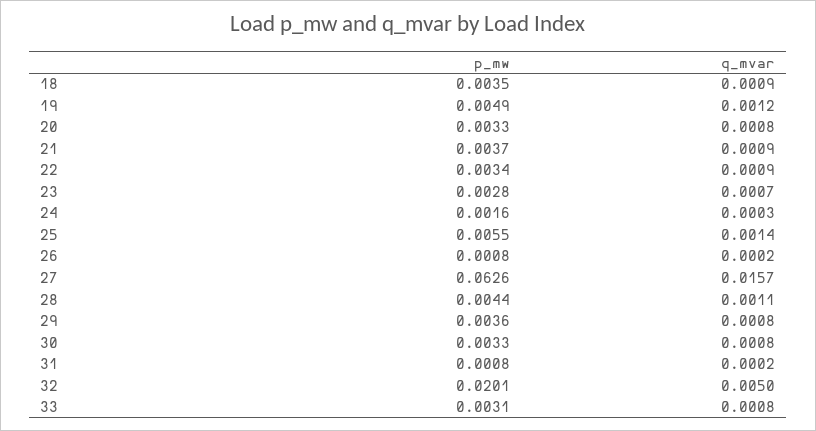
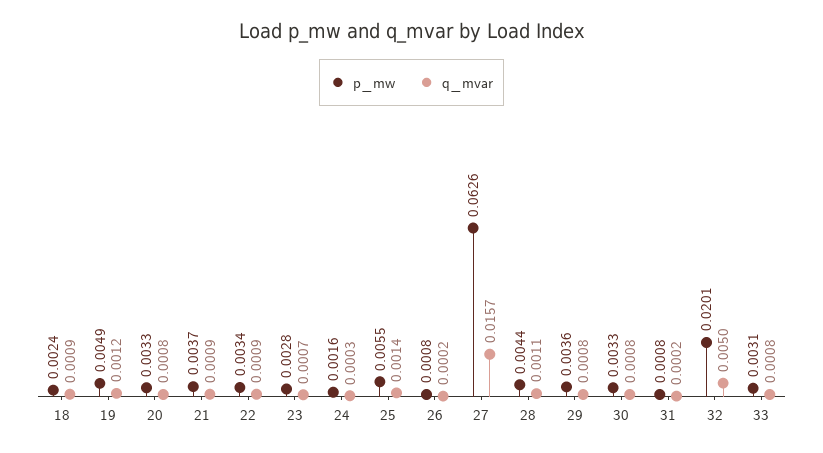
p_mw, 18: 0.0035 -> 0.0024

